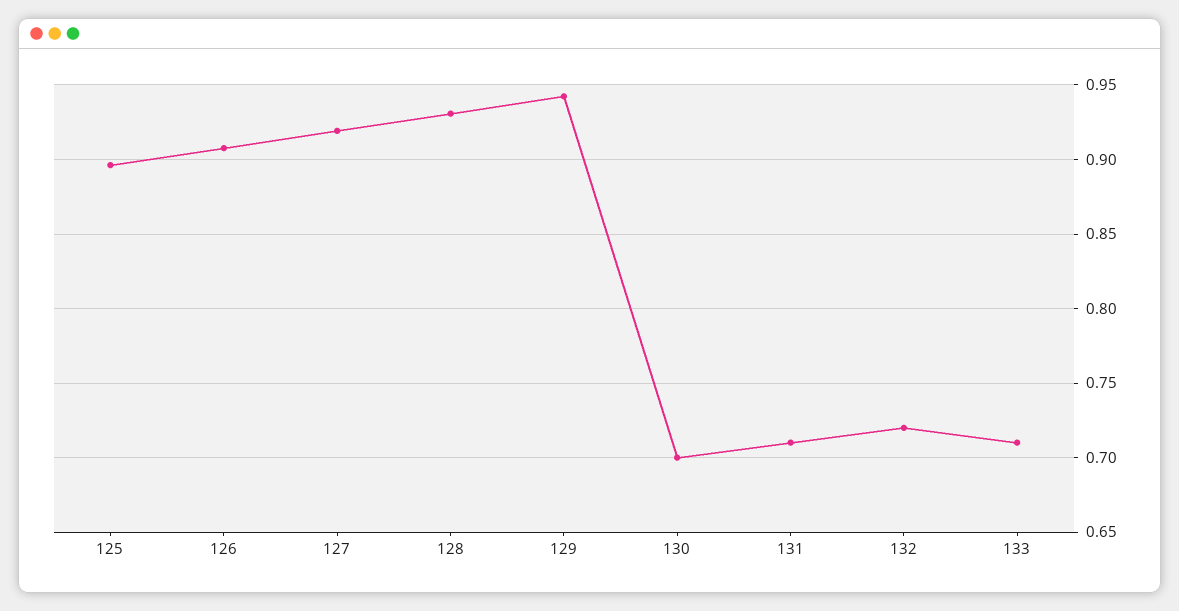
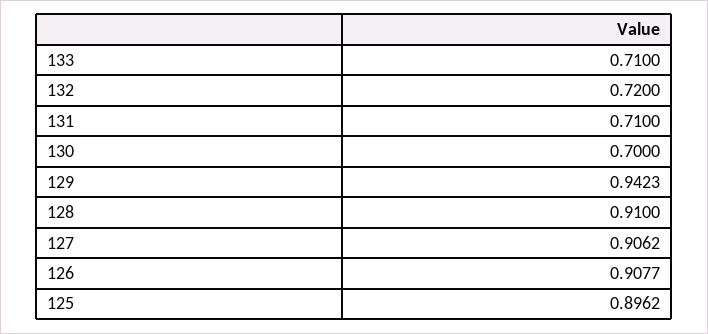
127: 0.92 -> 0.9062
128: 0.93 -> 0.91

